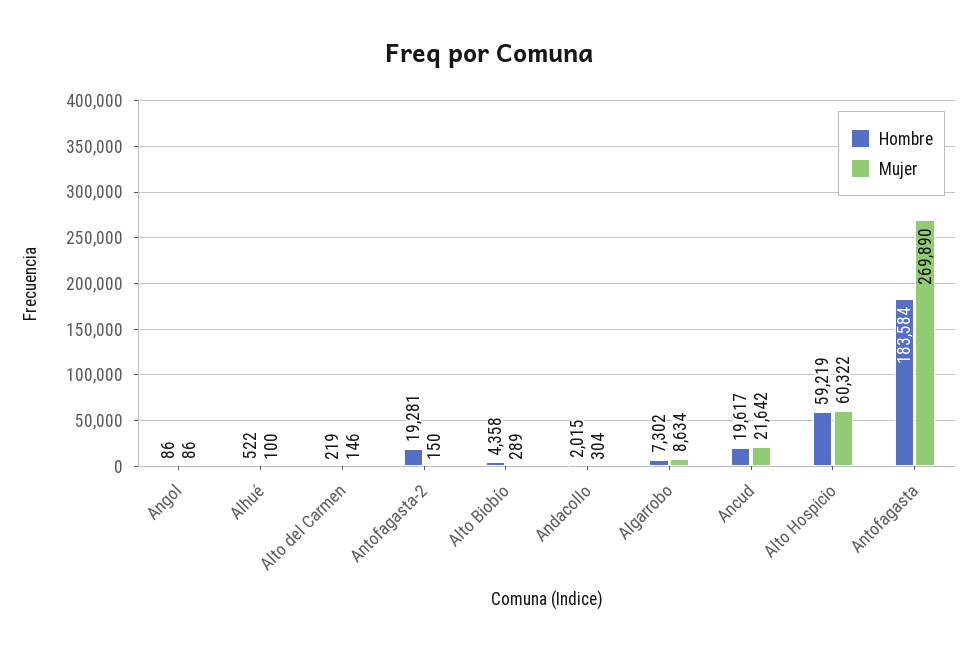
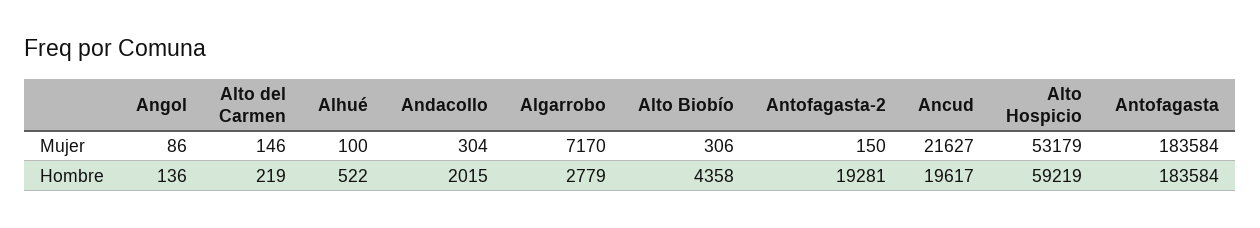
Hombre, Angol: 86 -> 136
Mujer, Alto Biobío: 289 -> 306
Hombre, Algarrobo: 7302 -> 2779
Mujer, Algarrobo: 8634 -> 7170
Mujer, Ancud: 21642 -> 21627
Mujer, Alto Hospicio: 60322 -> 53179
Mujer, Antofagasta: 269890 -> 183584

